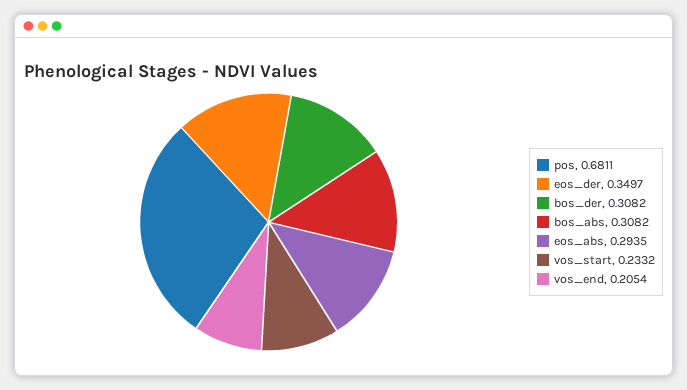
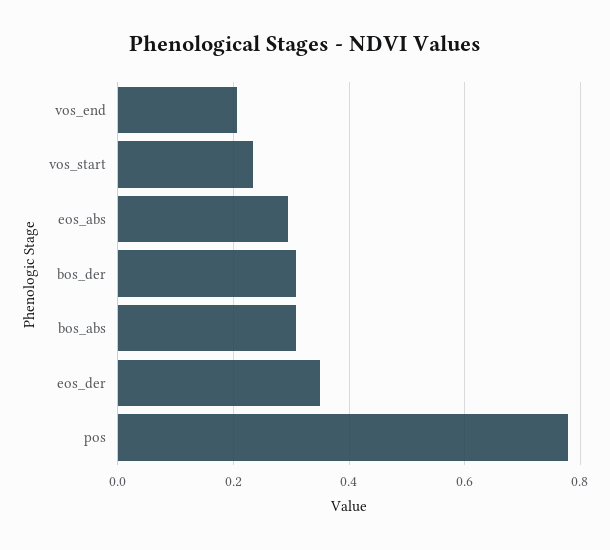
pos: 0.6811 -> 0.78

